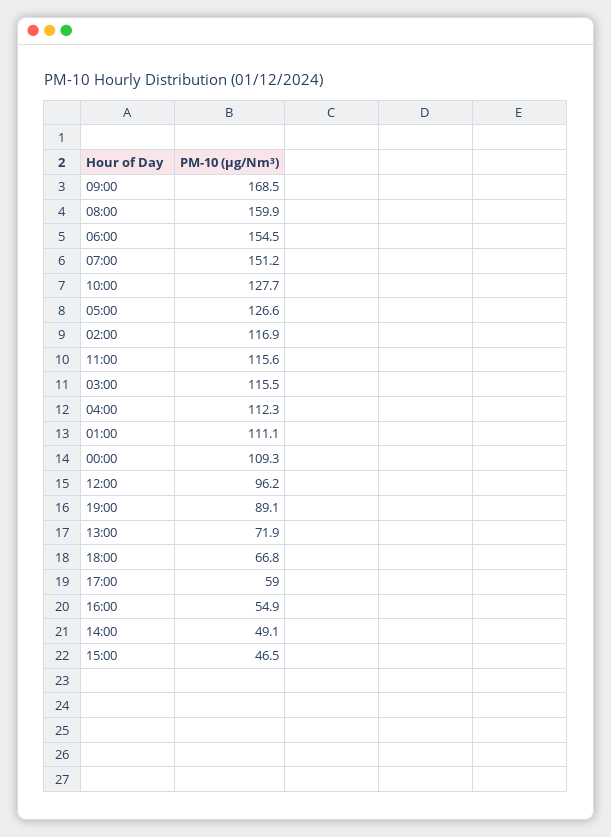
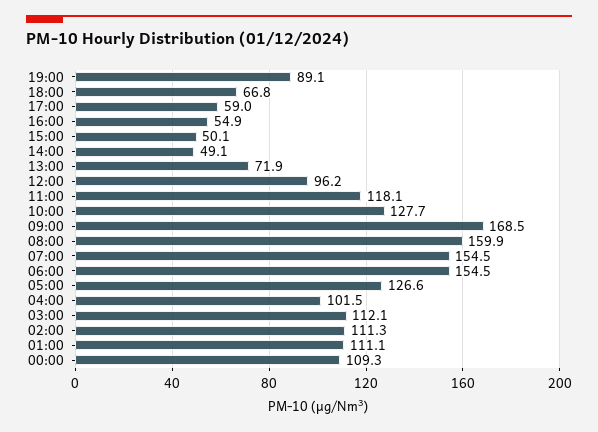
07:00: 151.2 -> 154.5
02:00: 116.9 -> 111.3
11:00: 115.6 -> 118.1
03:00: 115.5 -> 112.1
04:00: 112.3 -> 101.5
15:00: 46.5 -> 50.1

